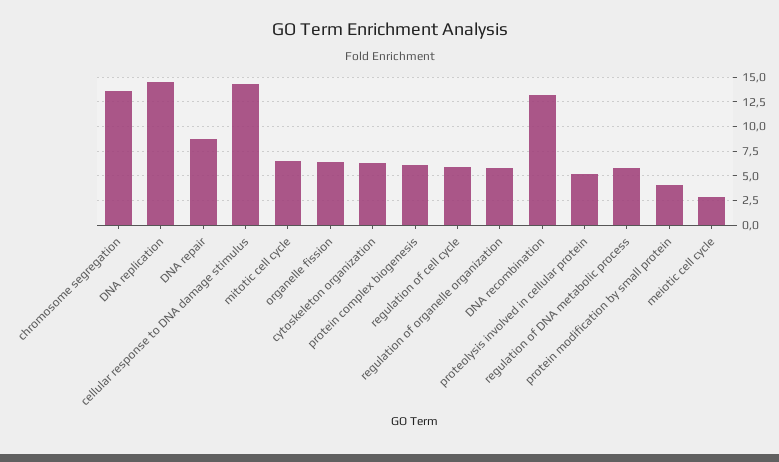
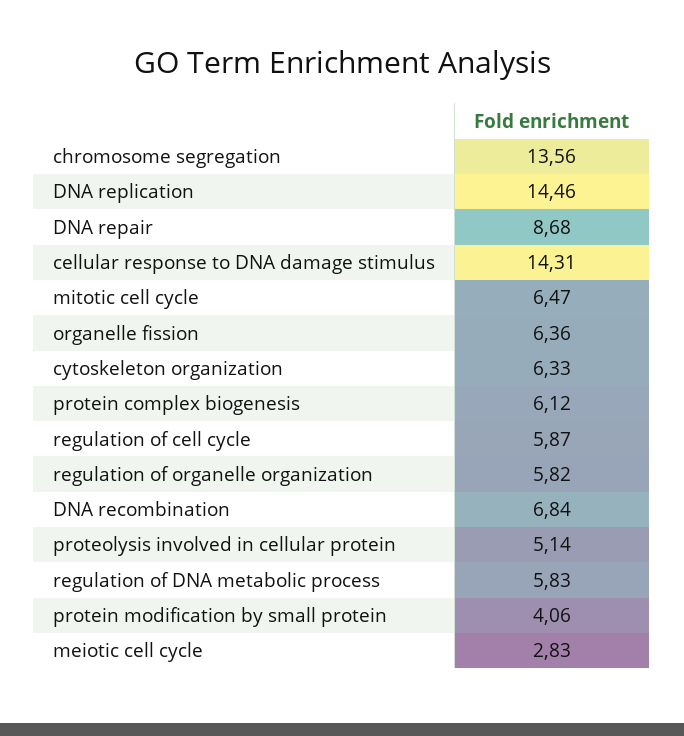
DNA recombination: 12.5 -> 6.84

